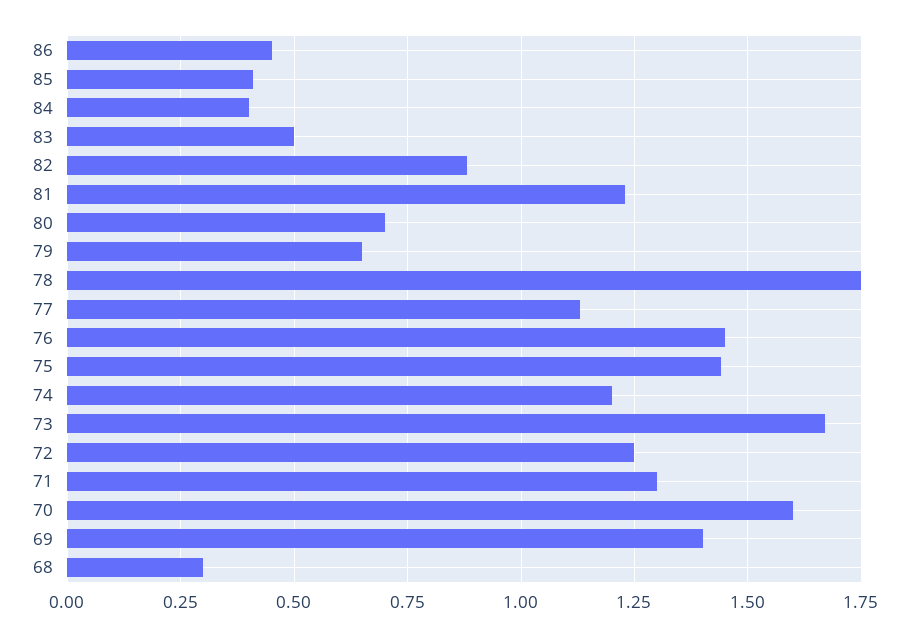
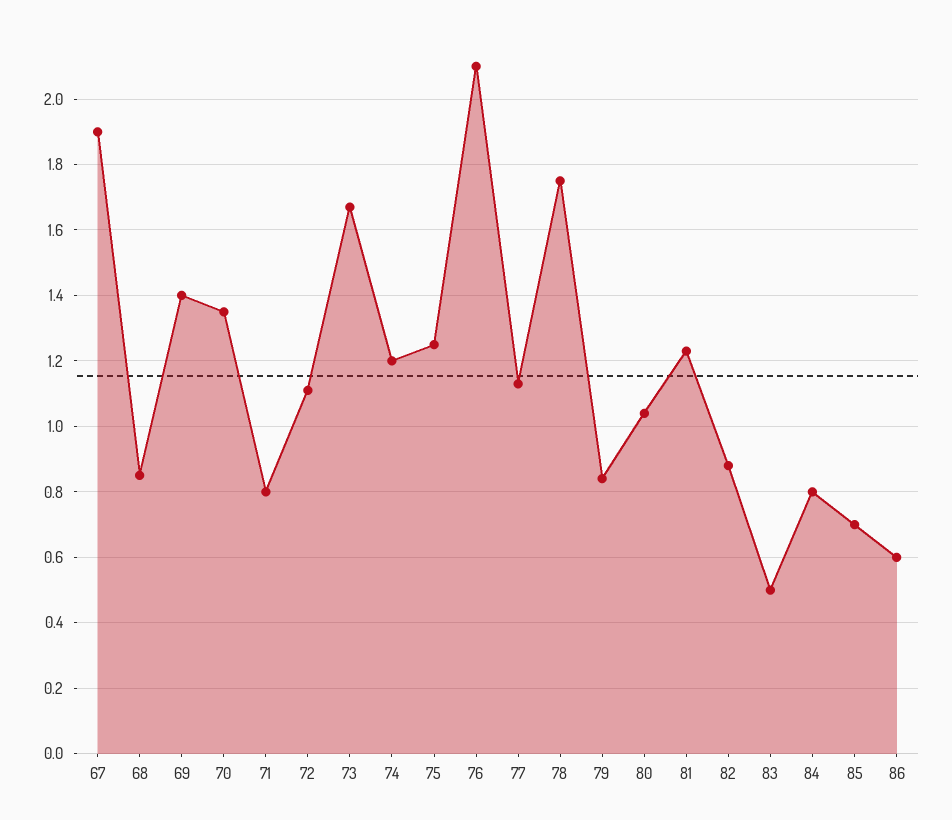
86: 0.45 -> 0.6
85: 0.4 -> 0.7
84: 0.4 -> 0.8
80: 0.7 -> 1.05
79: 0.65 -> 0.85
76: 1.45 -> 2.1
75: 1.45 -> 1.25
72: 1.25 -> 1.1
71: 1.3 -> 0.8
70: 1.6 -> 1.35
68: 0.3 -> 0.85
67: none -> 1.9

